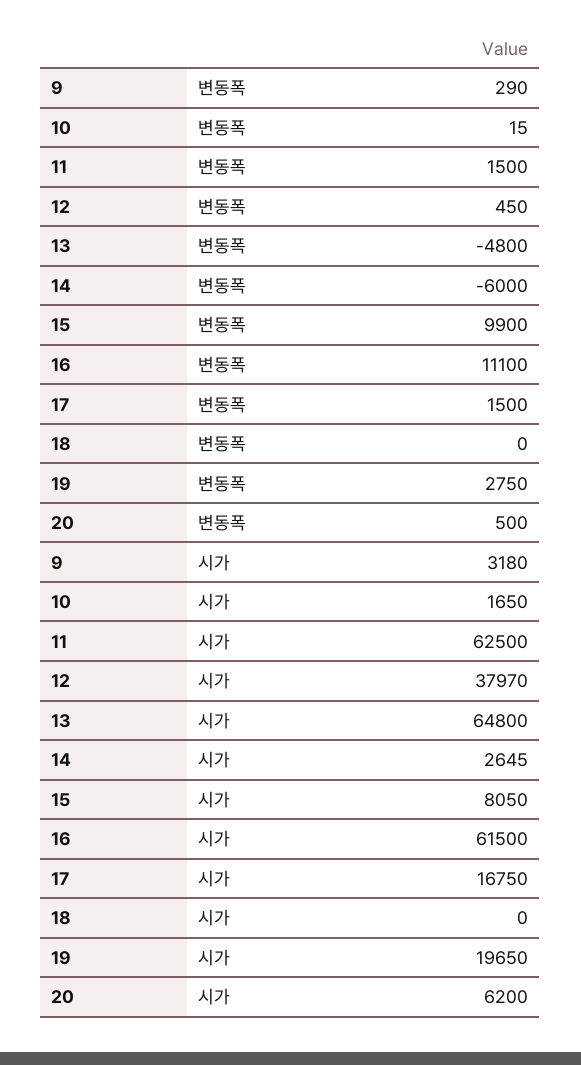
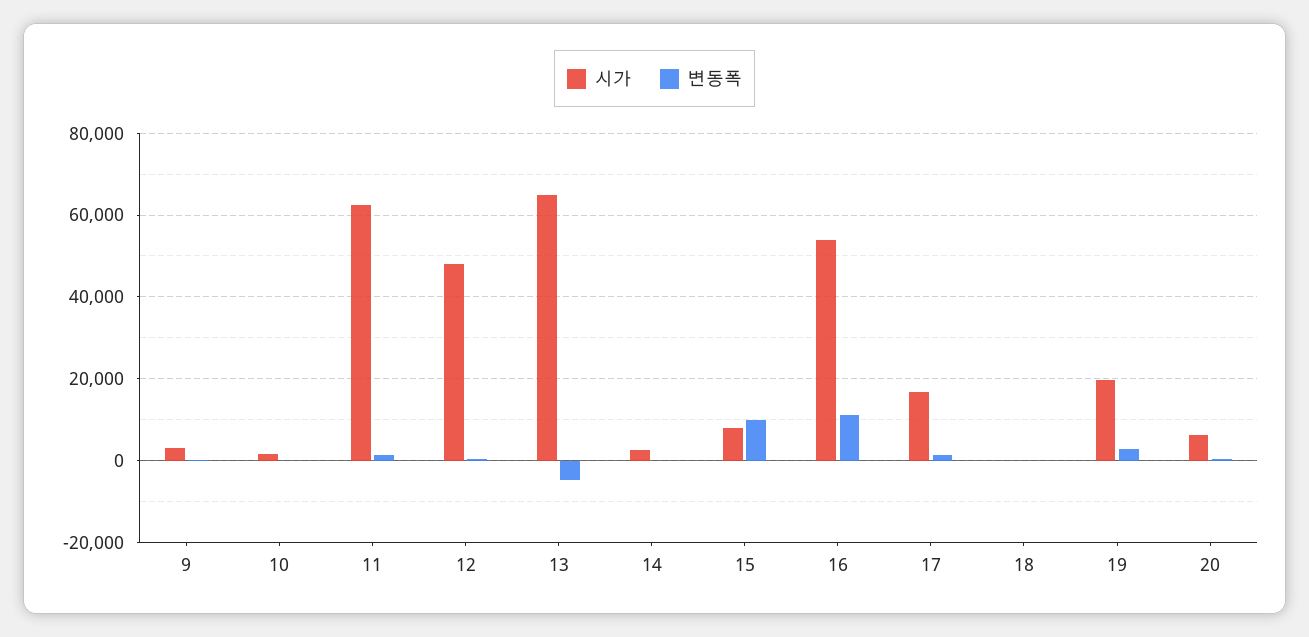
변동폭, 14: -6000 -> 0
시가, 12: 37970 -> 48000
시가, 16: 61500 -> 54000

